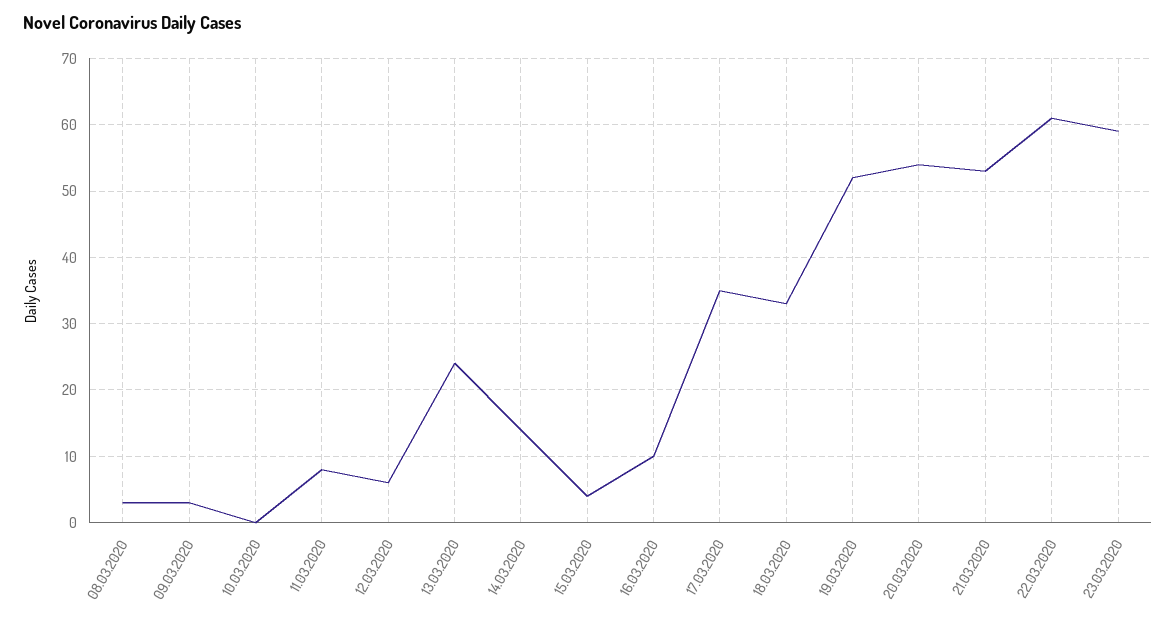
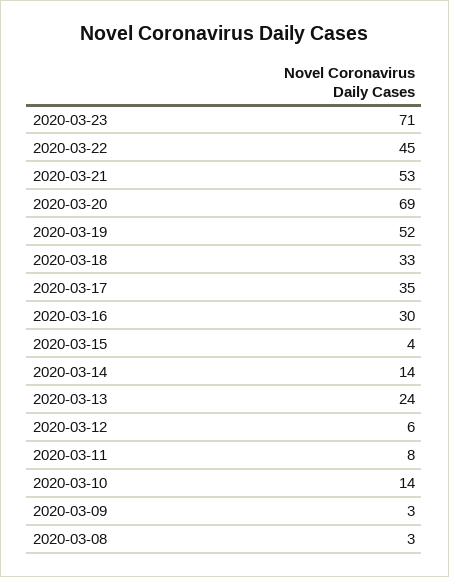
10.03.2020: 0 -> 14
16.03.2020: 10 -> 30
20.03.2020: 54 -> 69
22.03.2020: 61 -> 45
23.03.2020: 59 -> 71

